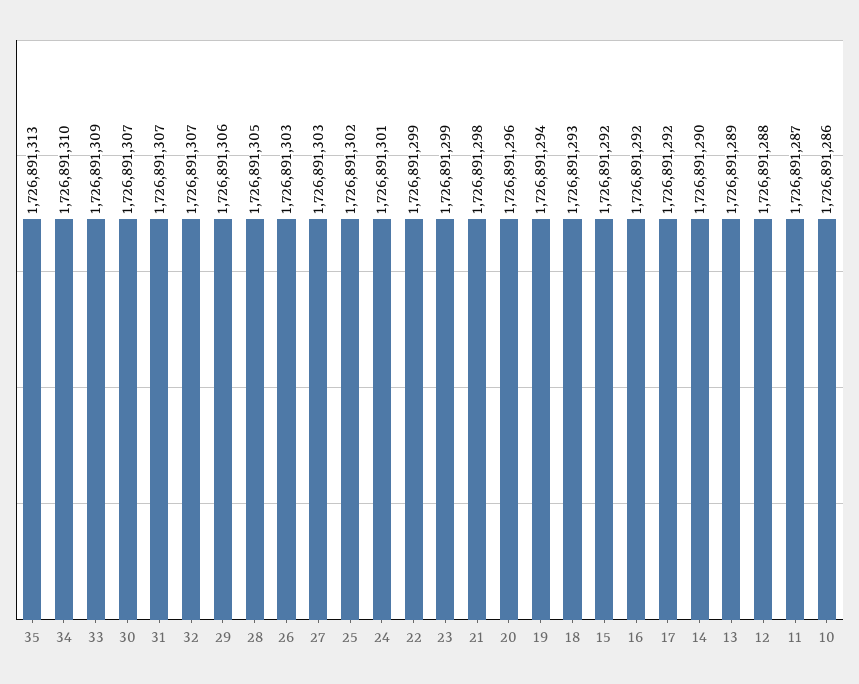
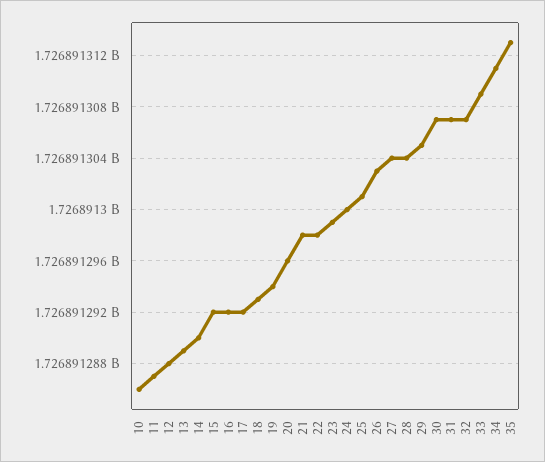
34: 1726891310 -> 1726891311
29: 1726891306 -> 1726891305
28: 1726891305 -> 1726891304
27: 1726891303 -> 1726891304
25: 1726891302 -> 1726891301
24: 1726891301 -> 1726891300
22: 1726891299 -> 1726891298

